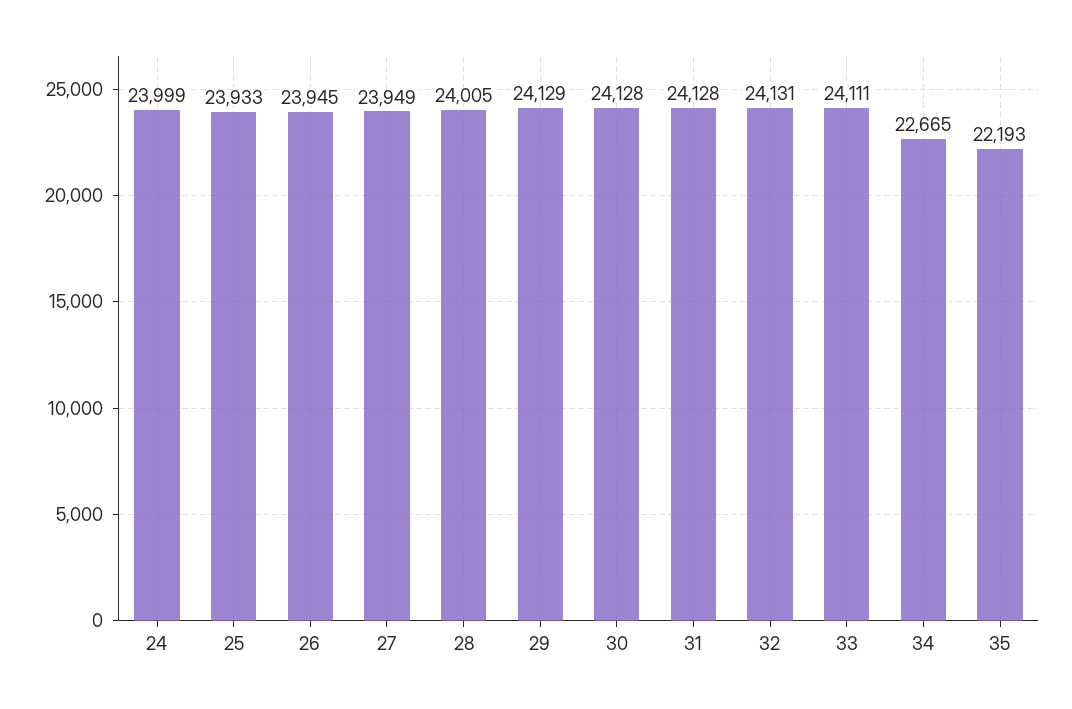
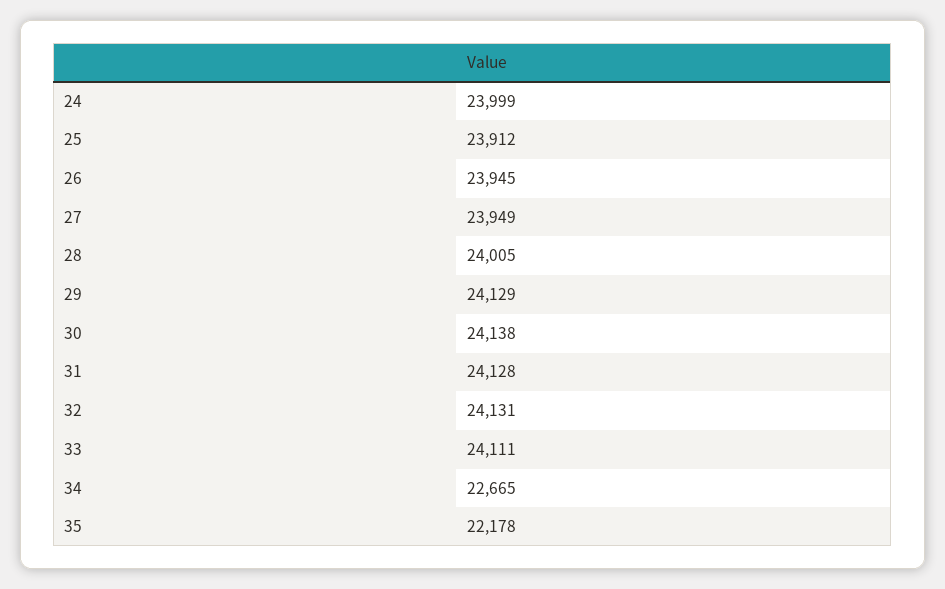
25: 23933 -> 23912
30: 24128 -> 24138
35: 22193 -> 22178

